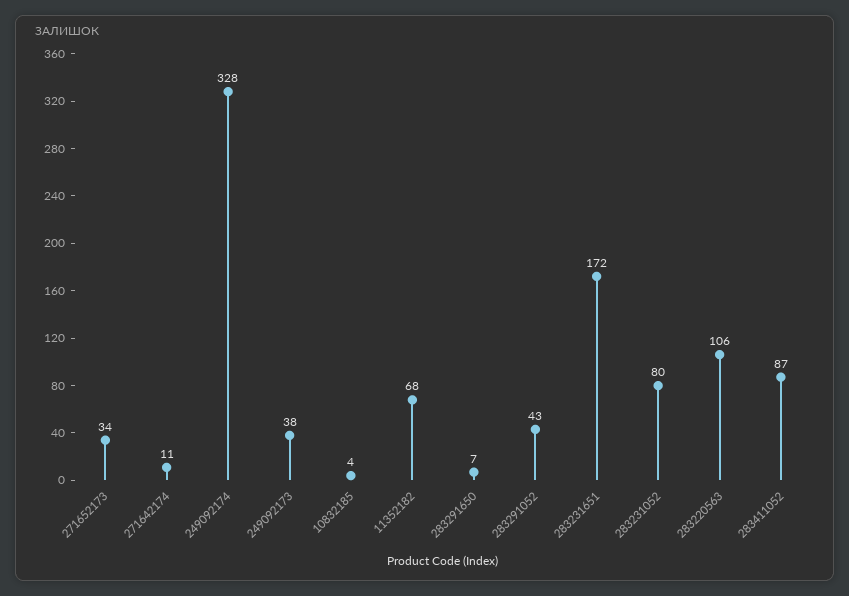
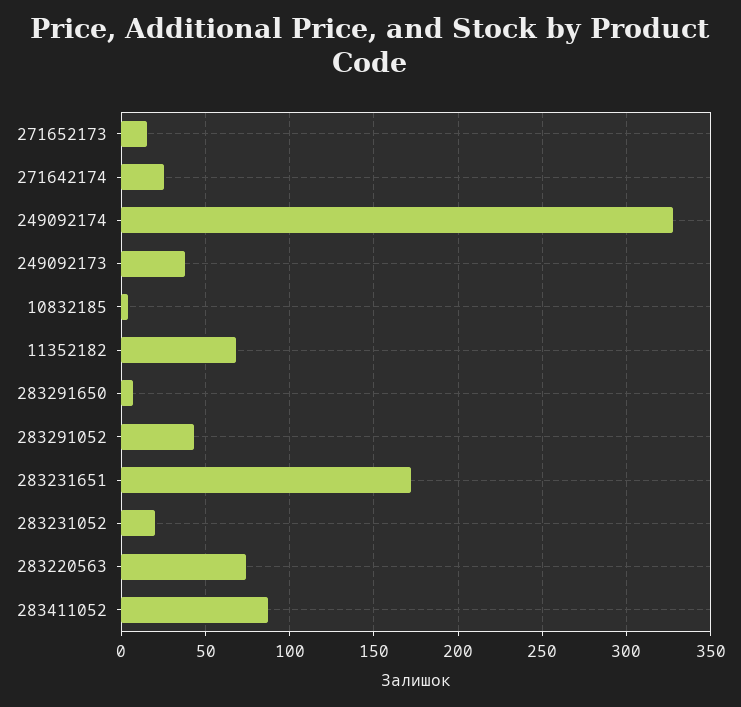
271652173: 34 -> 15
271642174: 11 -> 25
283231052: 80 -> 20
283220563: 106 -> 75

